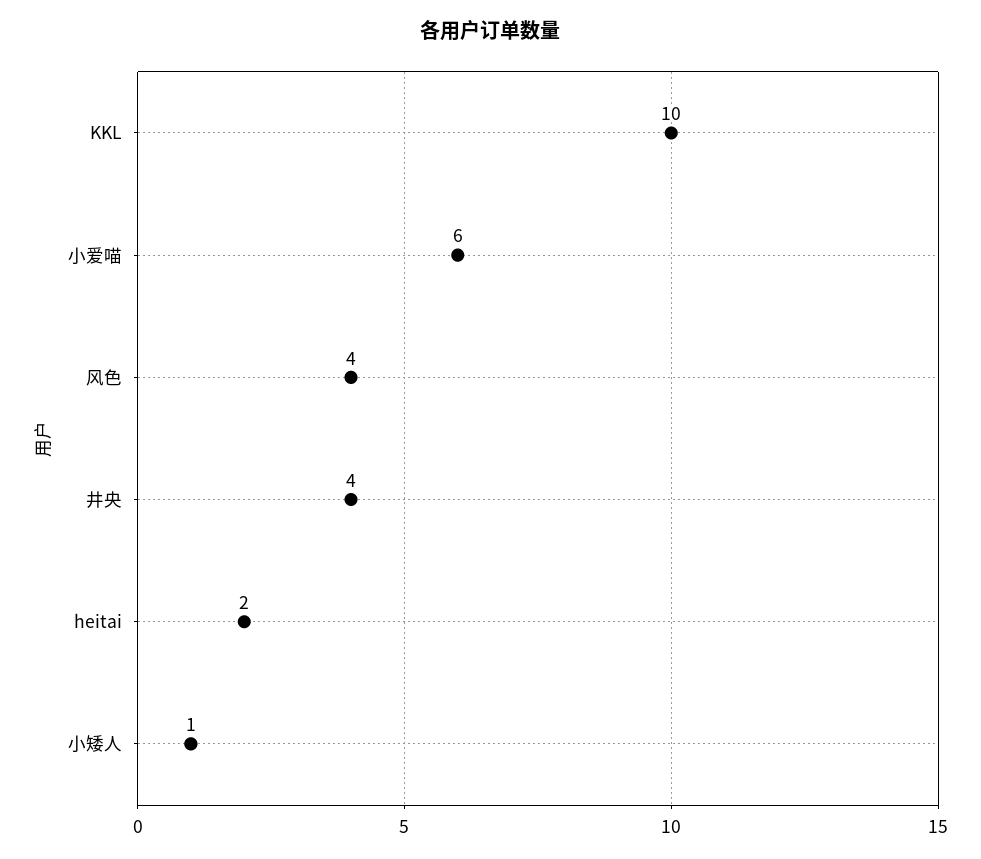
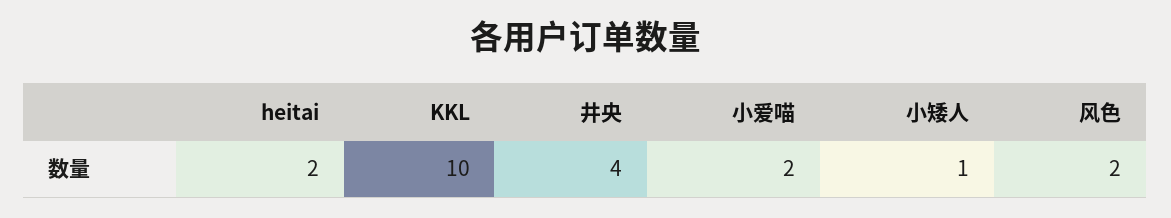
小爱喵: 6 -> 2
风色: 4 -> 2

